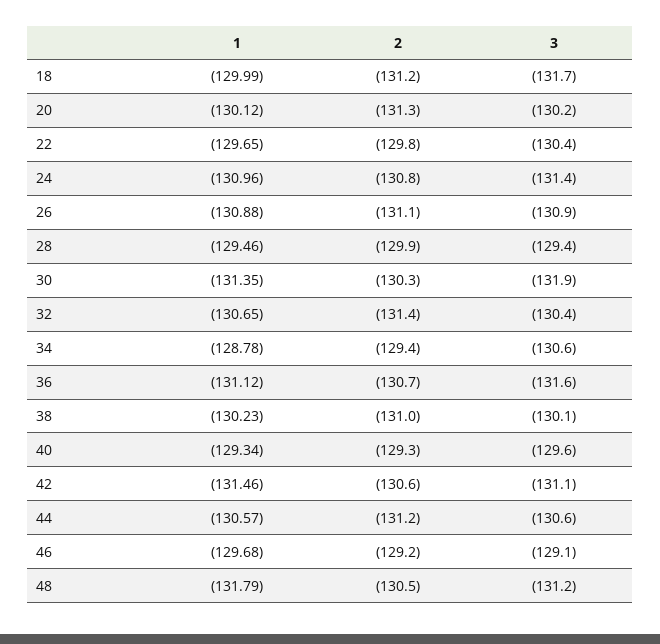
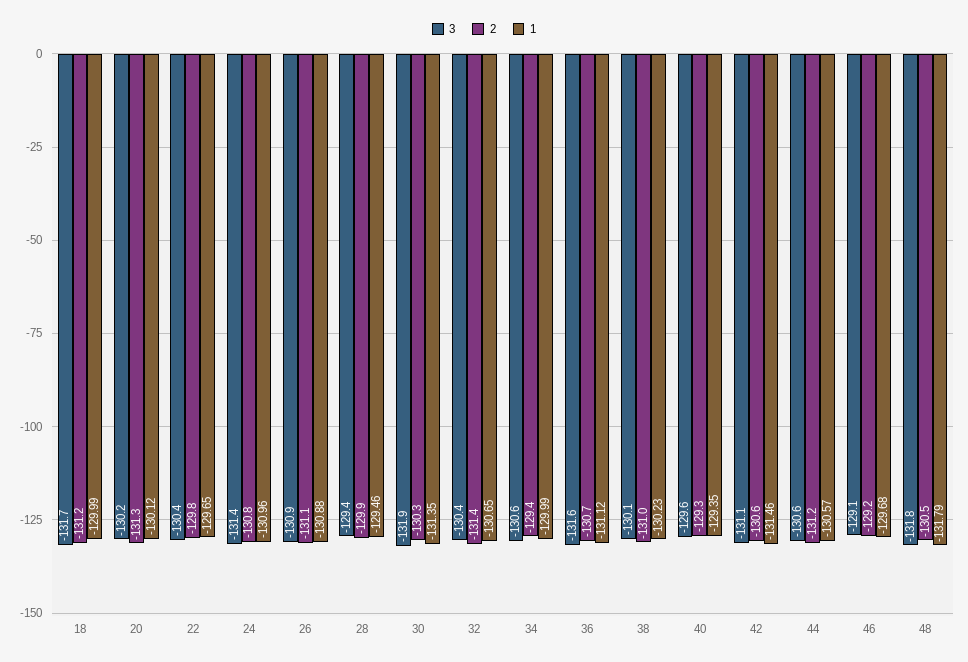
1, 34: -128.78 -> -129.99
1, 40: -129.34 -> -129.35
3, 48: -131.2 -> -131.8

